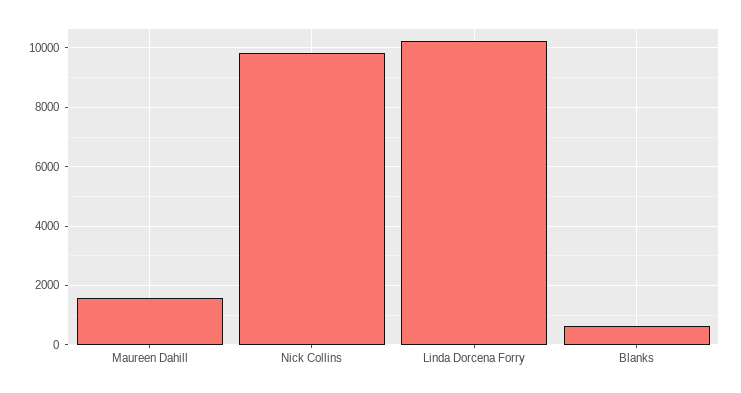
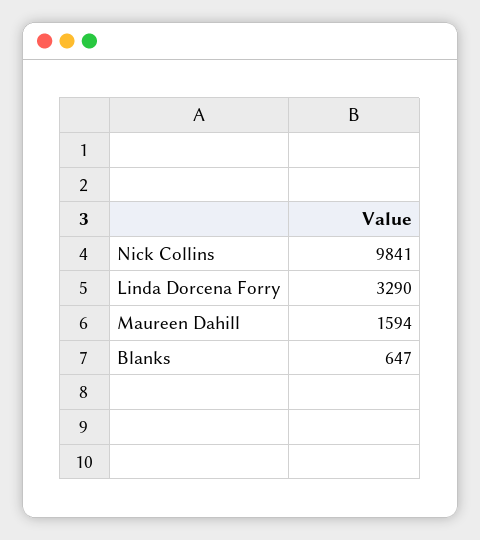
Linda Dorcena Forry: 10250 -> 3290

